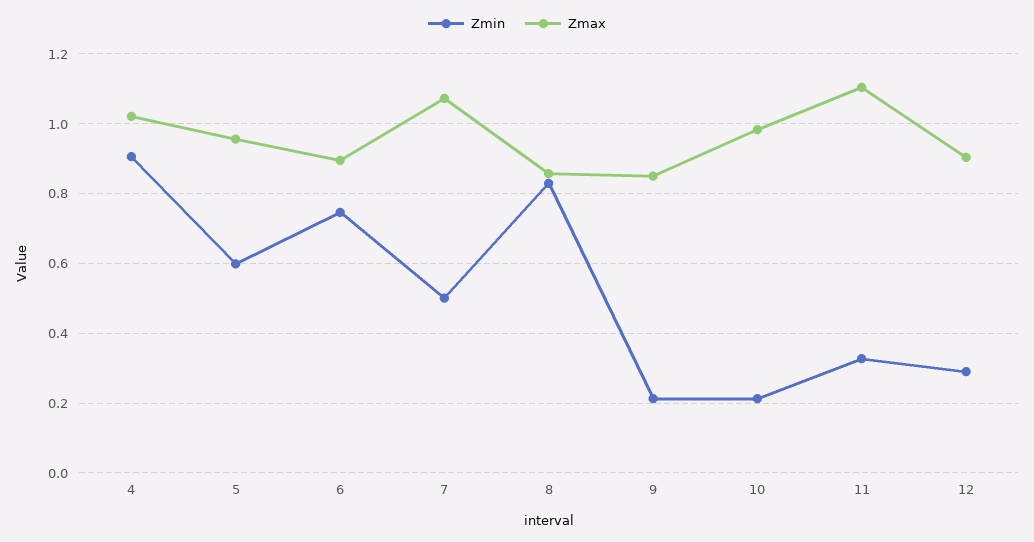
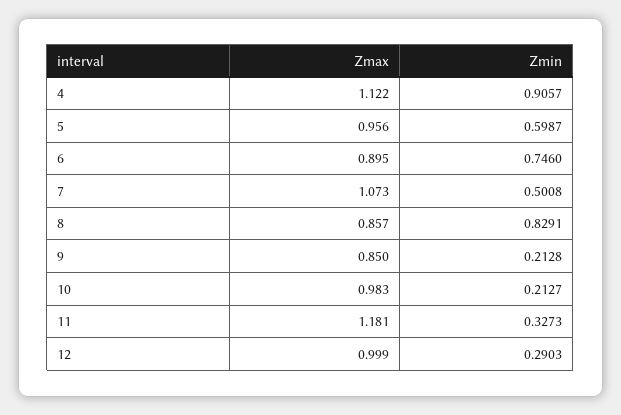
Zmax, 4: 1.02 -> 1.122
Zmax, 11: 1.1 -> 1.181
Zmax, 12: 0.9 -> 0.999

